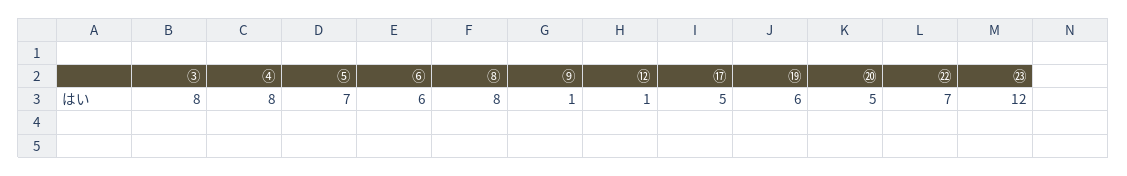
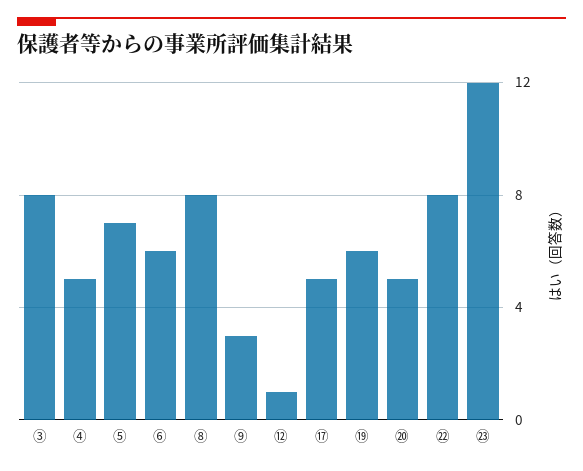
④: 8 -> 5
⑨: 1 -> 3
㉒: 7 -> 8

